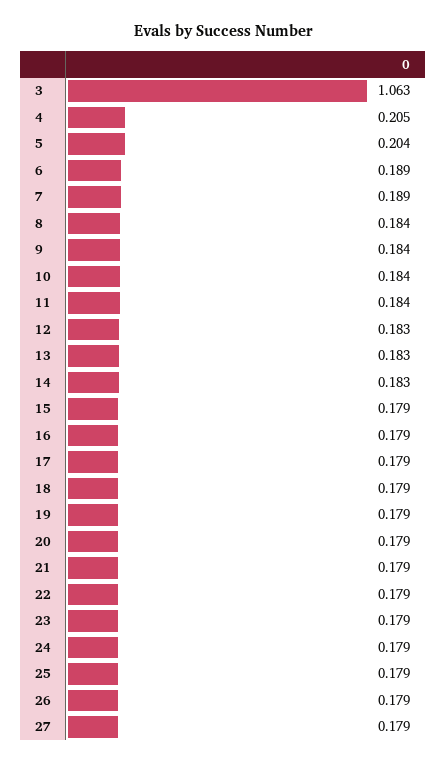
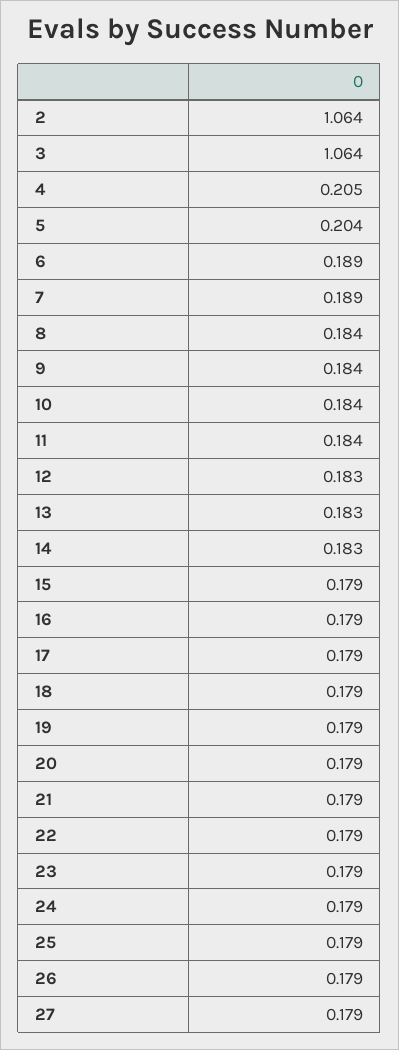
3: 1.063 -> 1.064
2: none -> 1.064

